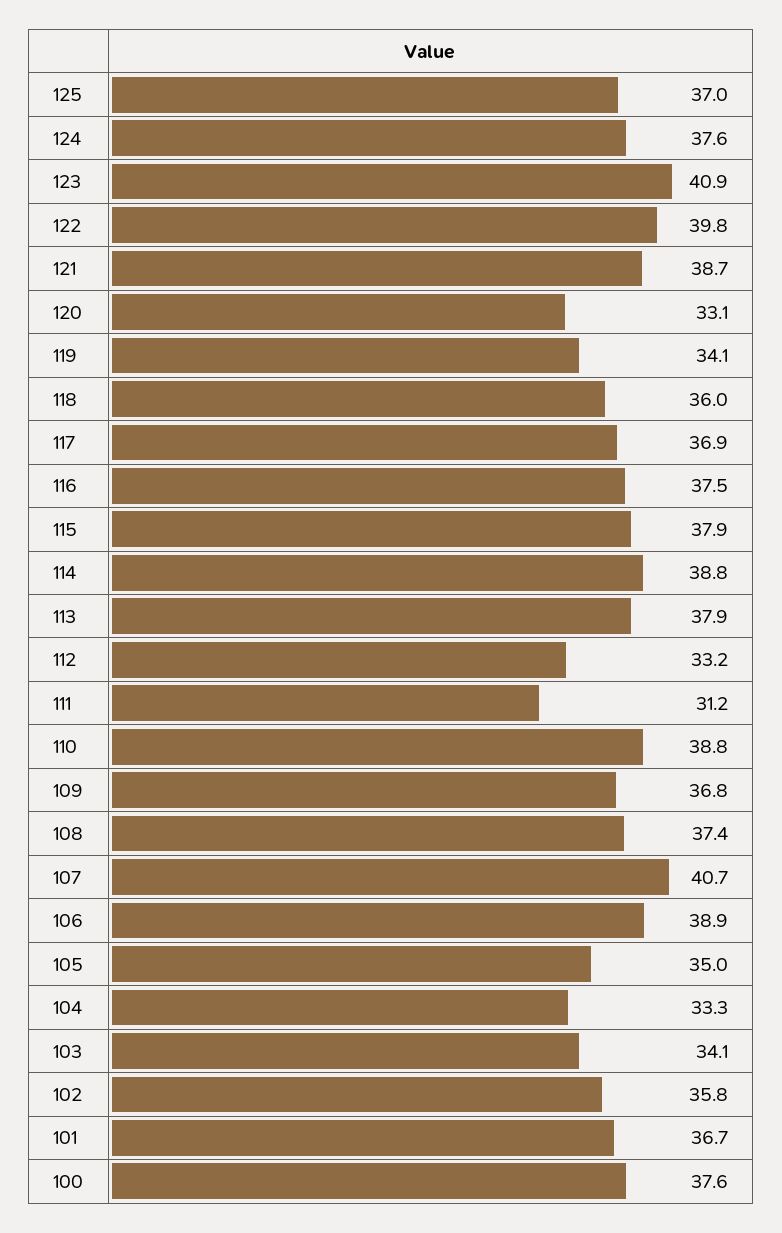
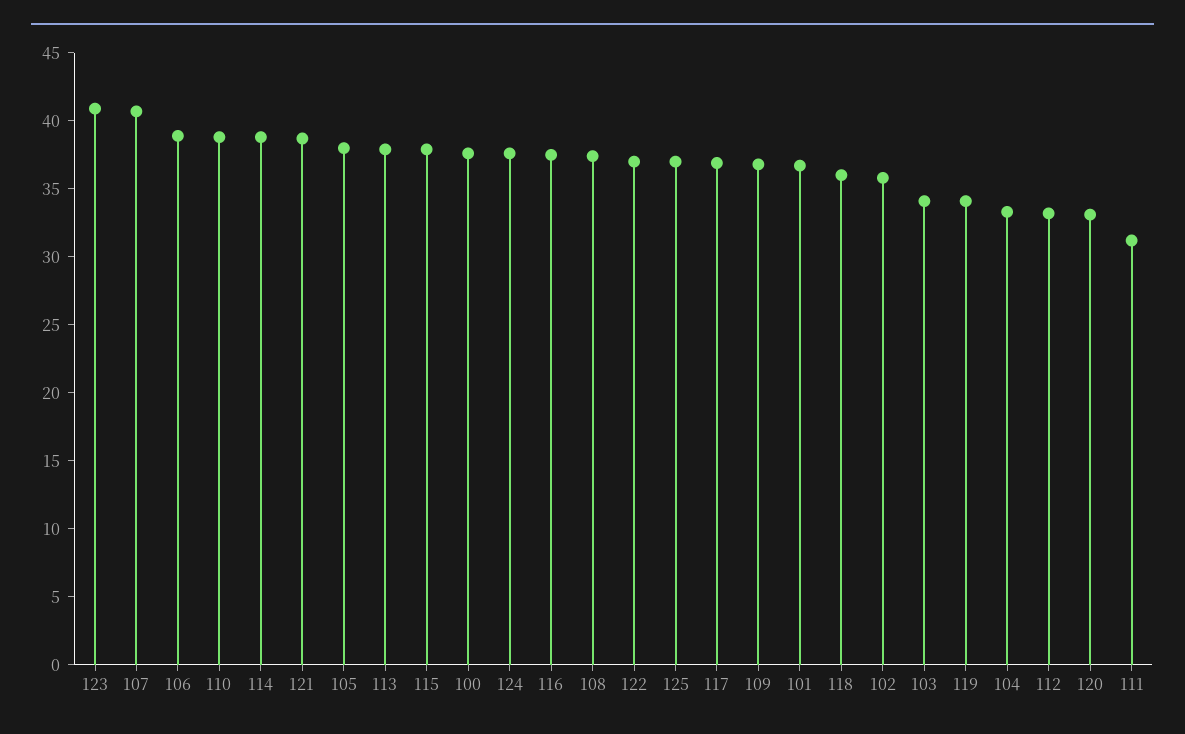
122: 39.8 -> 37
105: 35 -> 38

